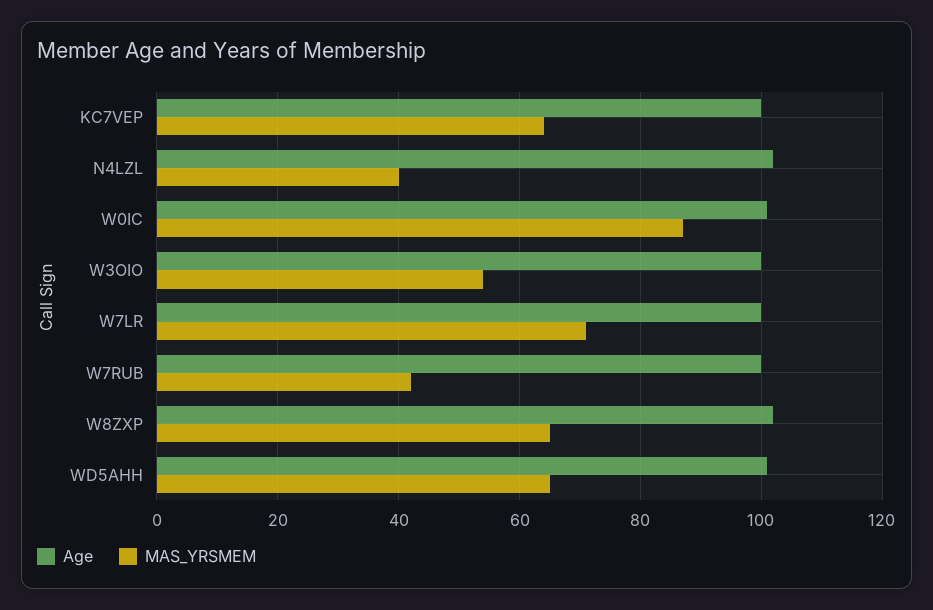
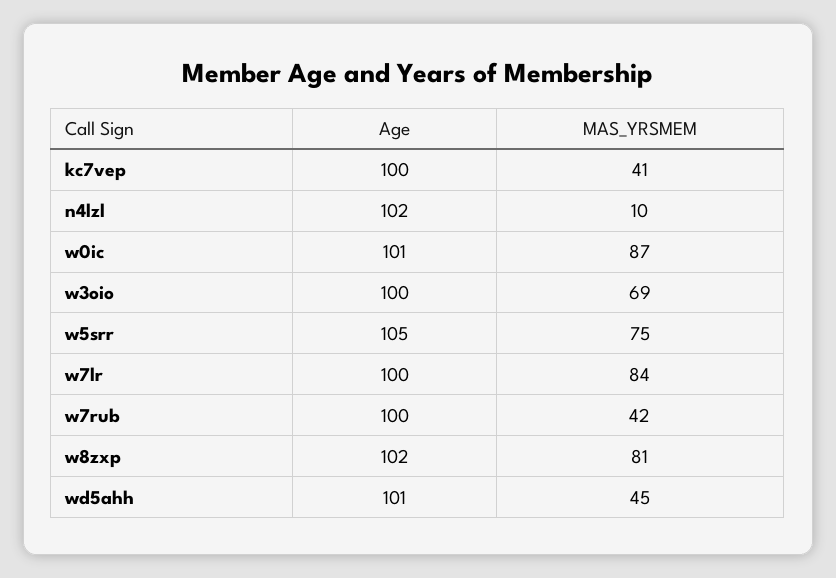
MAS_YRSMEM, KC7VEP: 65 -> 41
MAS_YRSMEM, N4LZL: 40 -> 10
MAS_YRSMEM, W3OIO: 55 -> 69
MAS_YRSMEM, W7LR: 70 -> 84
MAS_YRSMEM, W8ZXP: 65 -> 81
MAS_YRSMEM, WD5AHH: 65 -> 45
Age, w5srr: none -> 105
MAS_YRSMEM, w5srr: none -> 75

